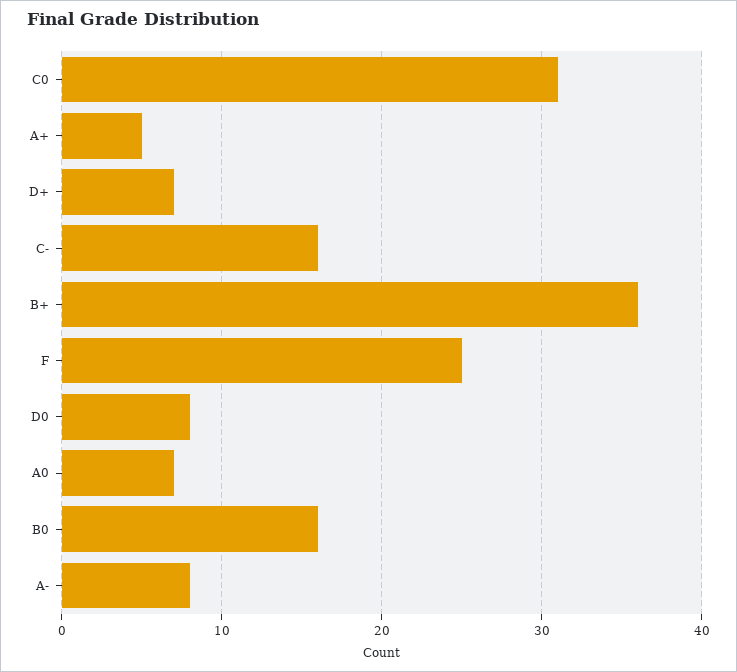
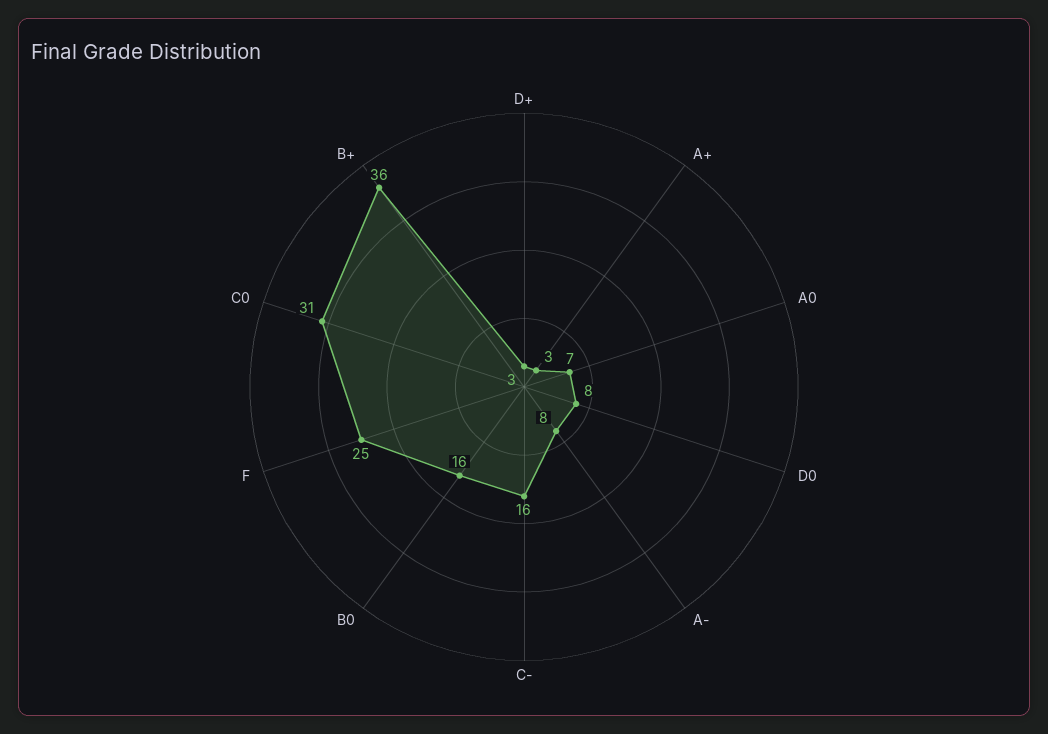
A+: 5 -> 3
D+: 7 -> 3

